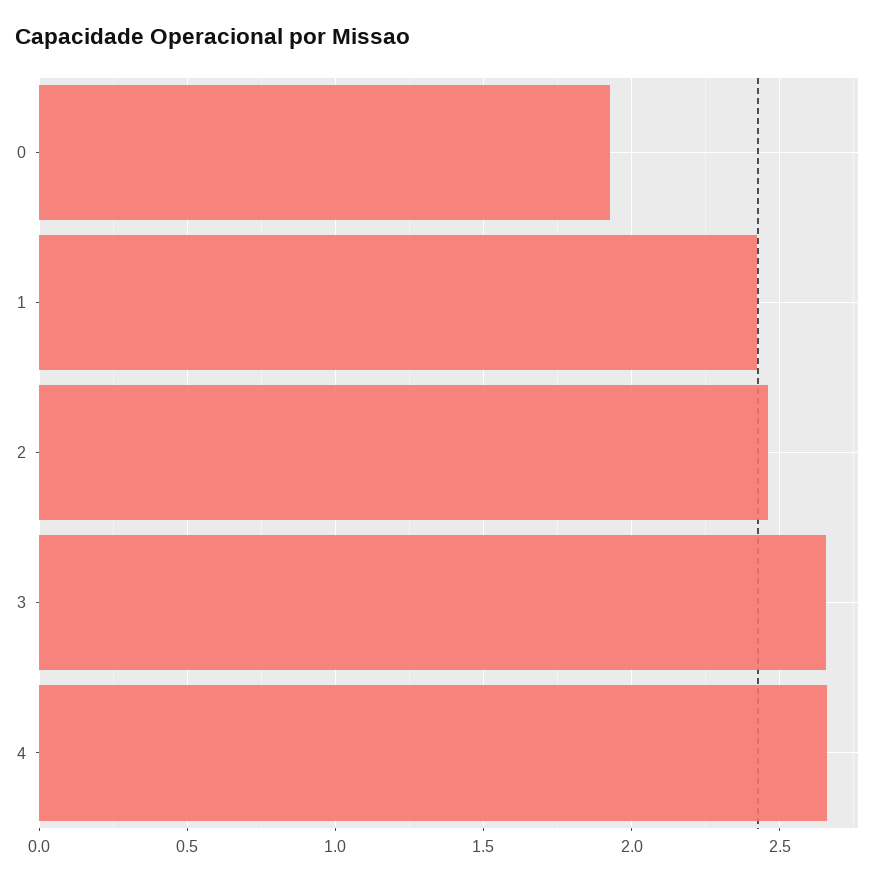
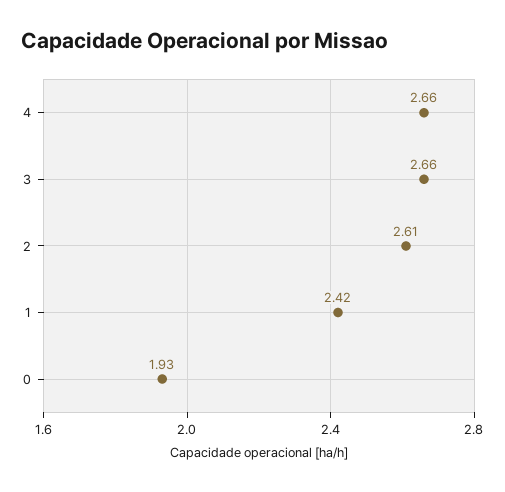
2: 2.45 -> 2.61

